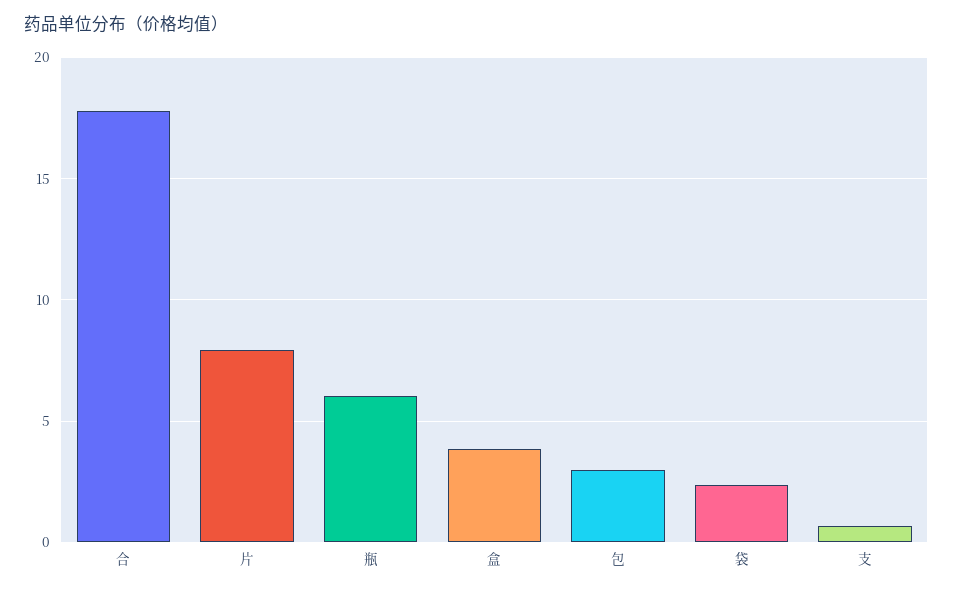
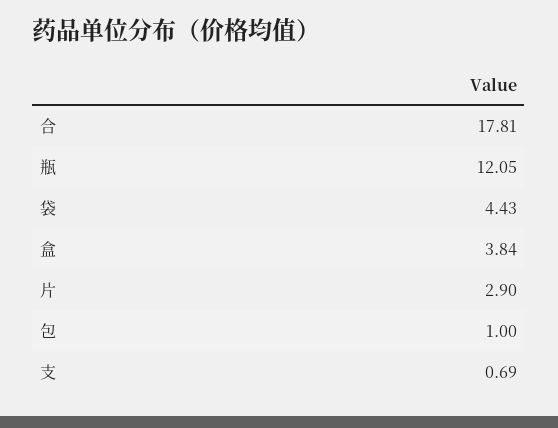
片: 8 -> 2.9
瓶: 6 -> 12.05
包: 3 -> 1
袋: 2.5 -> 4.43

